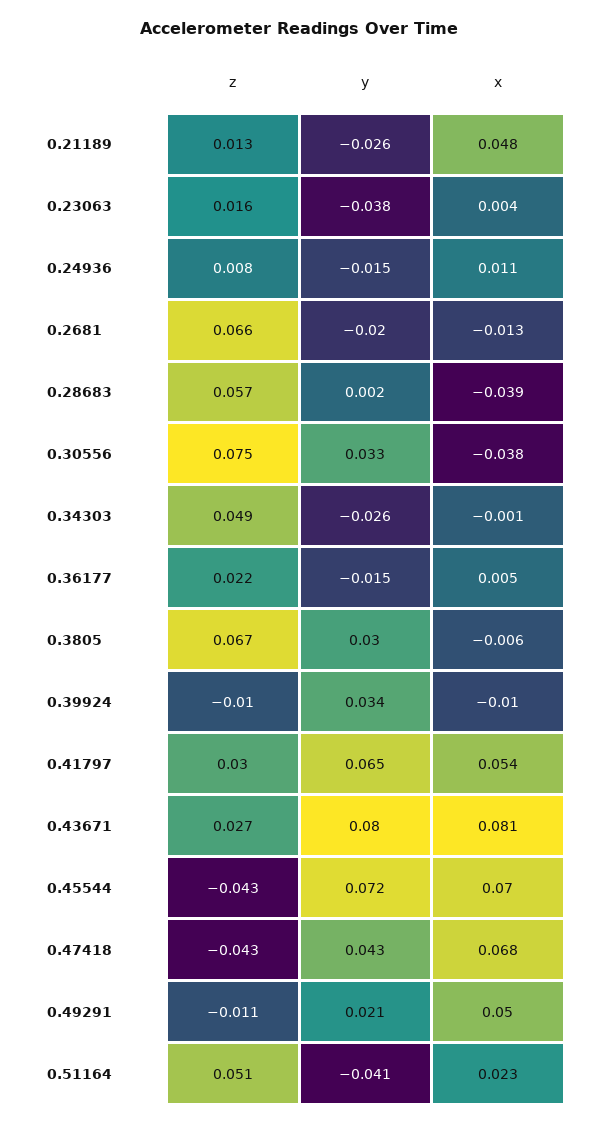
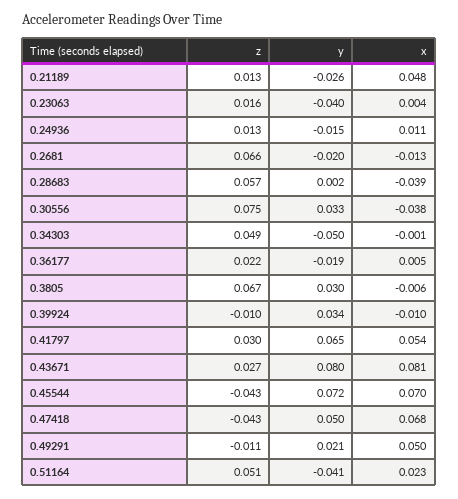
y, 0.23063: -0.038 -> -0.04
z, 0.24936: 0.008 -> 0.013
y, 0.34303: -0.026 -> -0.05
y, 0.36177: -0.015 -> -0.019
y, 0.47418: 0.043 -> 0.05

